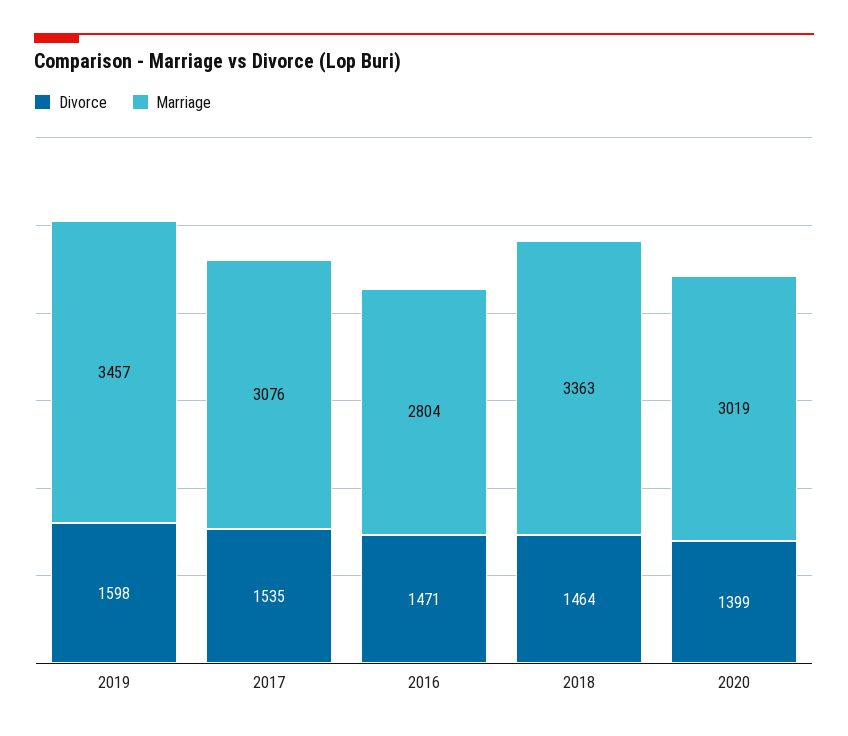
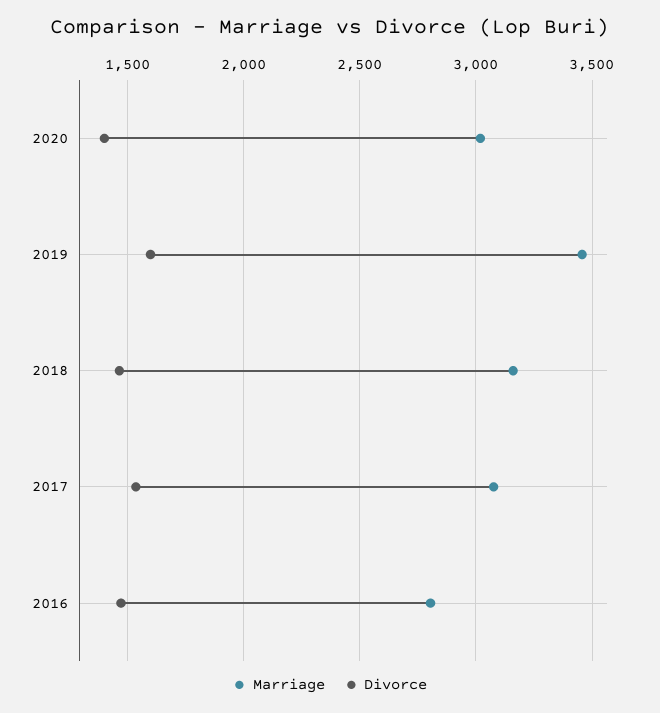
Marriage, 2018: 3363 -> 3150

